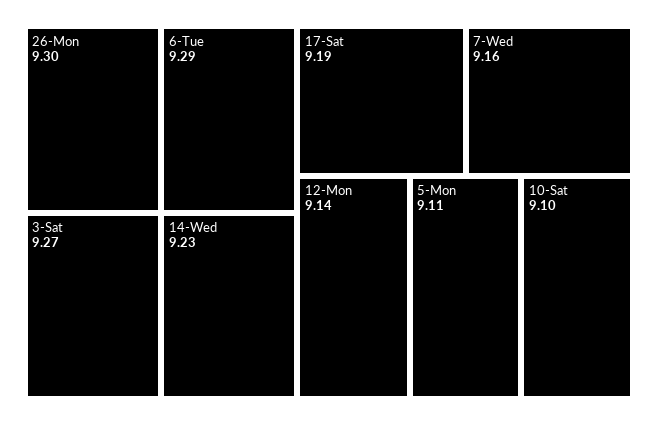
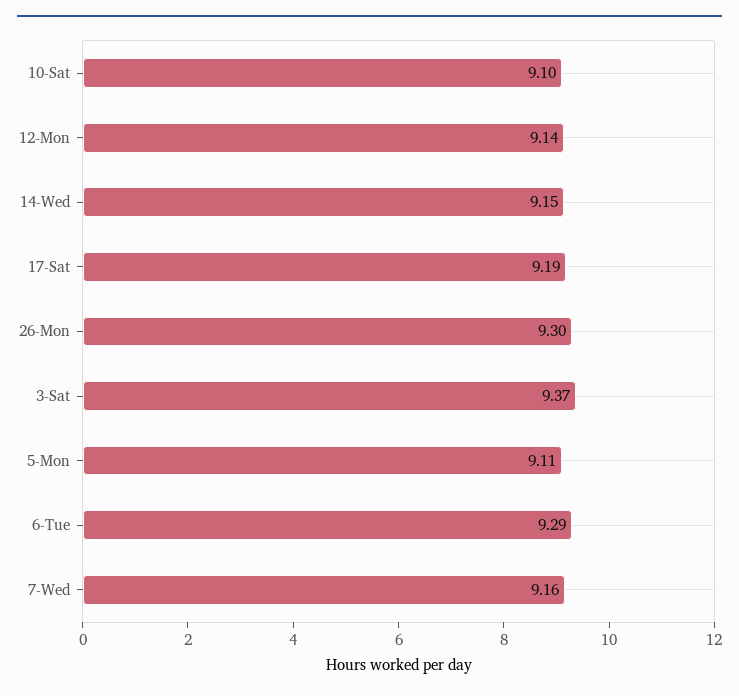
3-Sat: 9.27 -> 9.37
14-Wed: 9.23 -> 9.15

